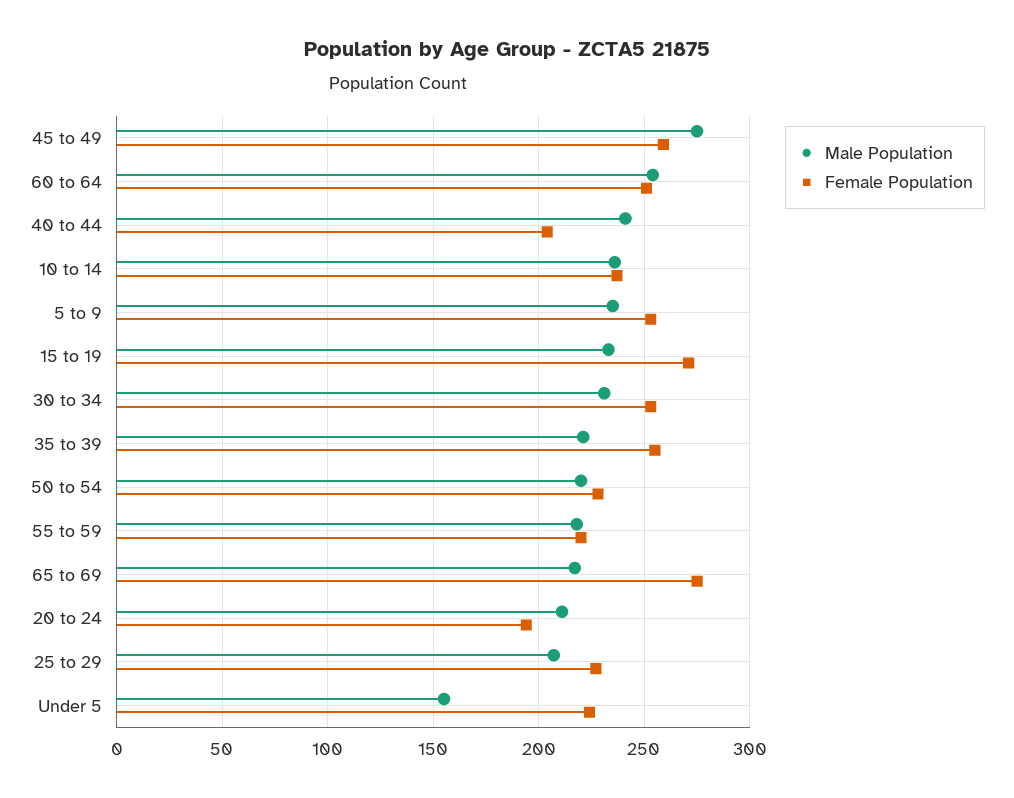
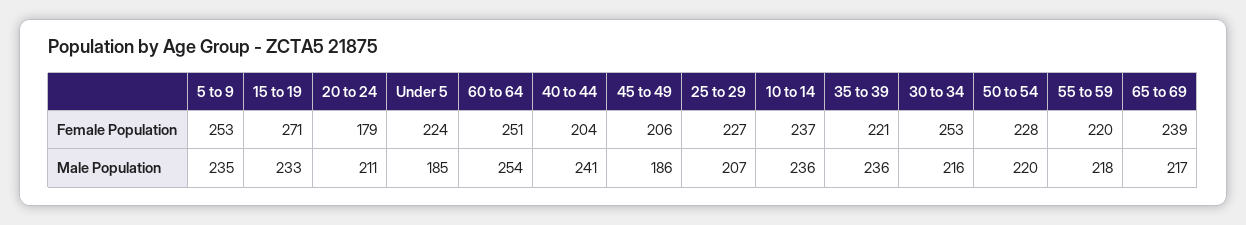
Male Population, 45 to 49: 275 -> 186
Female Population, 45 to 49: 260 -> 206
Male Population, 30 to 34: 230 -> 216
Male Population, 35 to 39: 220 -> 236
Female Population, 35 to 39: 255 -> 221
Female Population, 65 to 69: 275 -> 239
Female Population, 20 to 24: 195 -> 179
Male Population, Under 5: 155 -> 185

